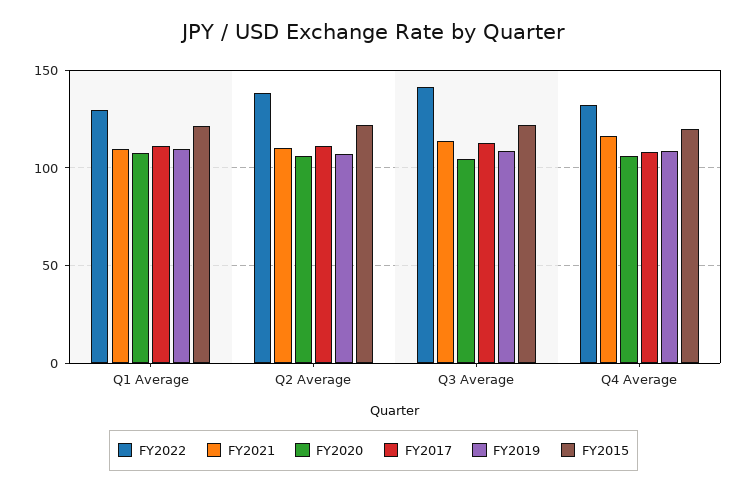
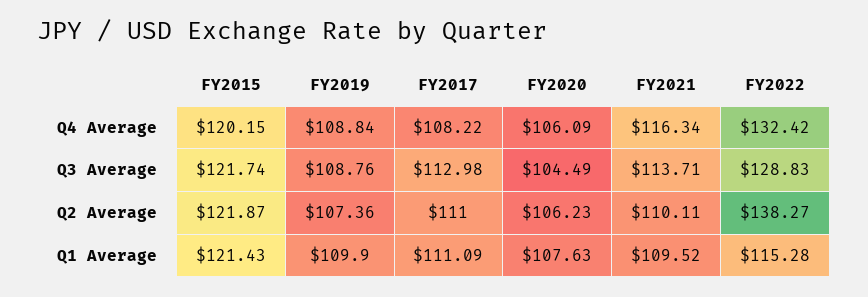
FY2022, Q1 Average: 130 -> 115.28
FY2022, Q3 Average: 140 -> 128.83

